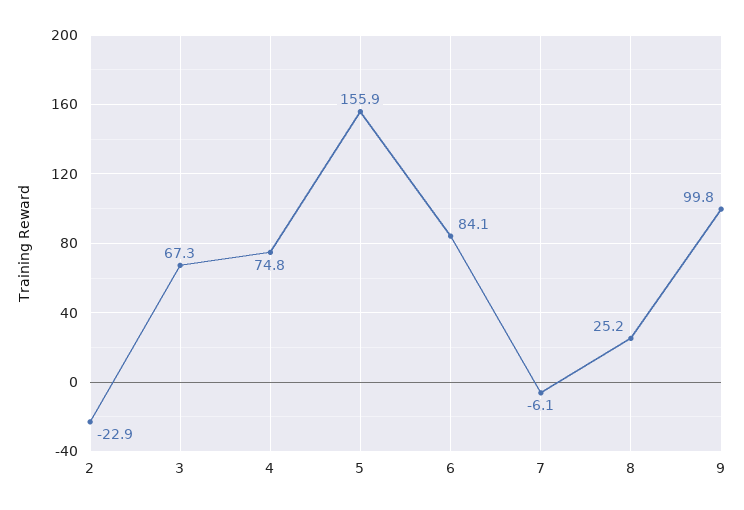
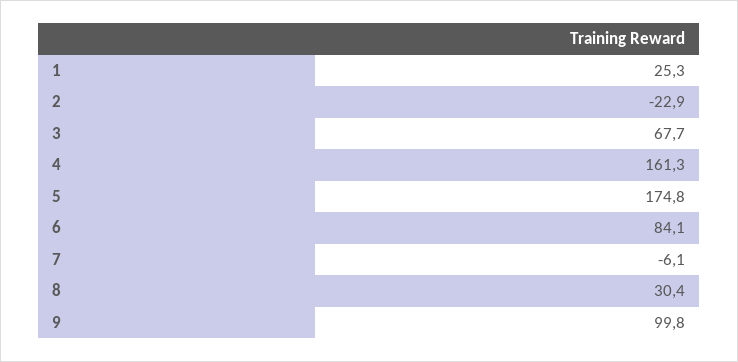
3: 67.3 -> 67.7
4: 74.8 -> 161.3
5: 155.9 -> 174.8
8: 25.2 -> 30.4
1: none -> 25.3

